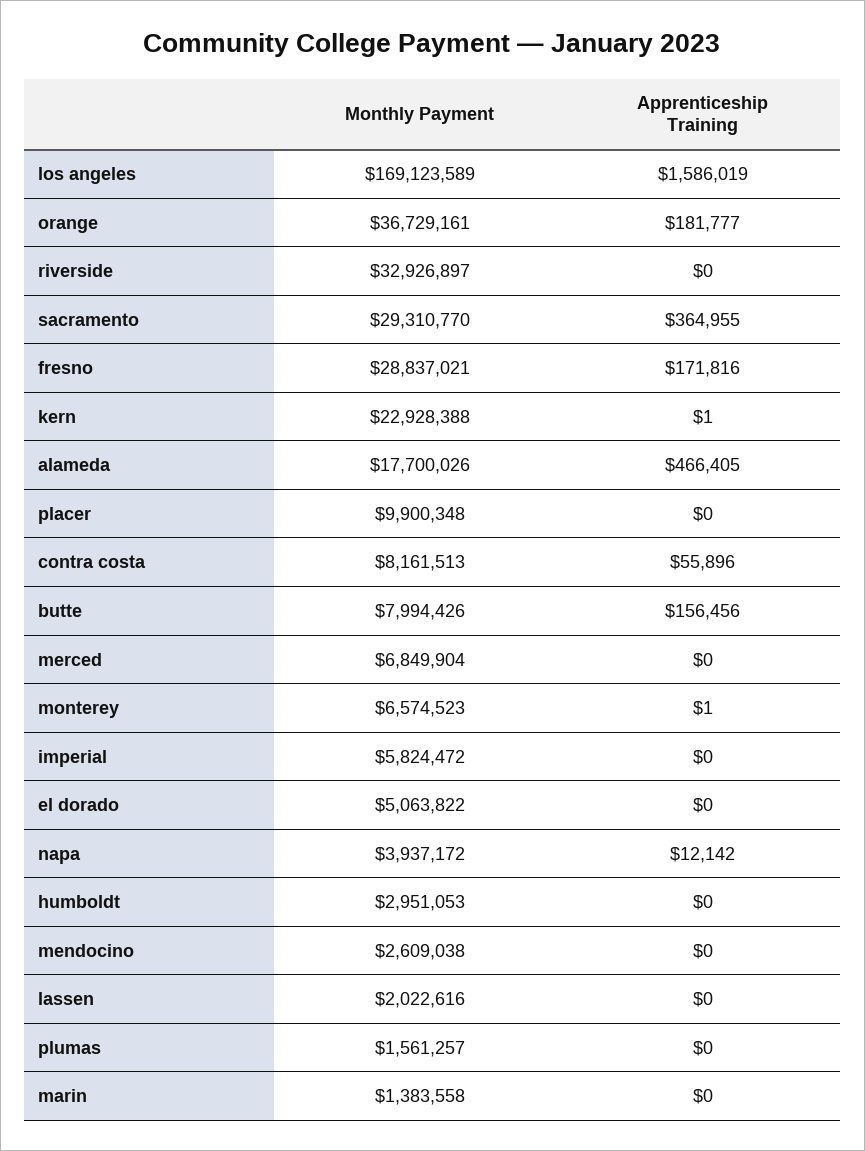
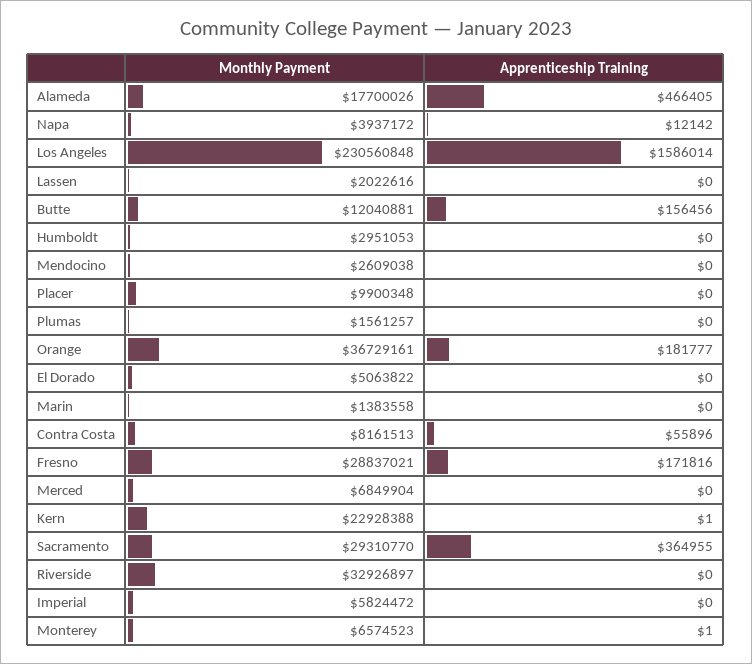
Monthly Payment, los angeles: 169123589 -> 230560848
Apprenticeship Training, los angeles: 1586019 -> 1586014
Monthly Payment, butte: 7994426 -> 12040881

